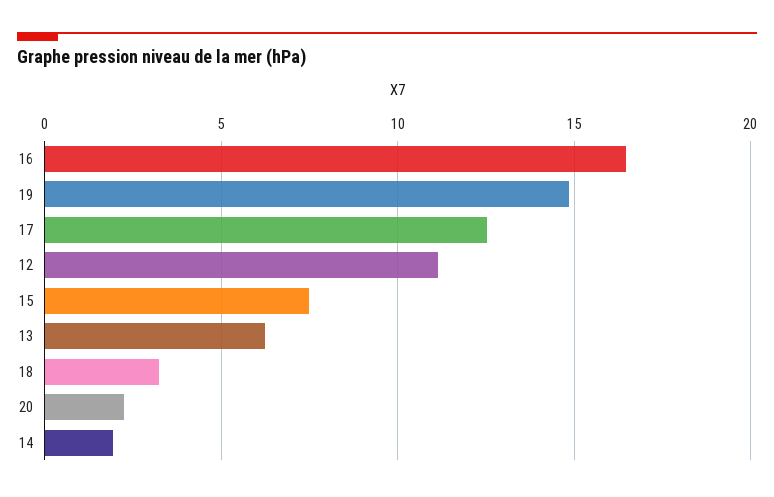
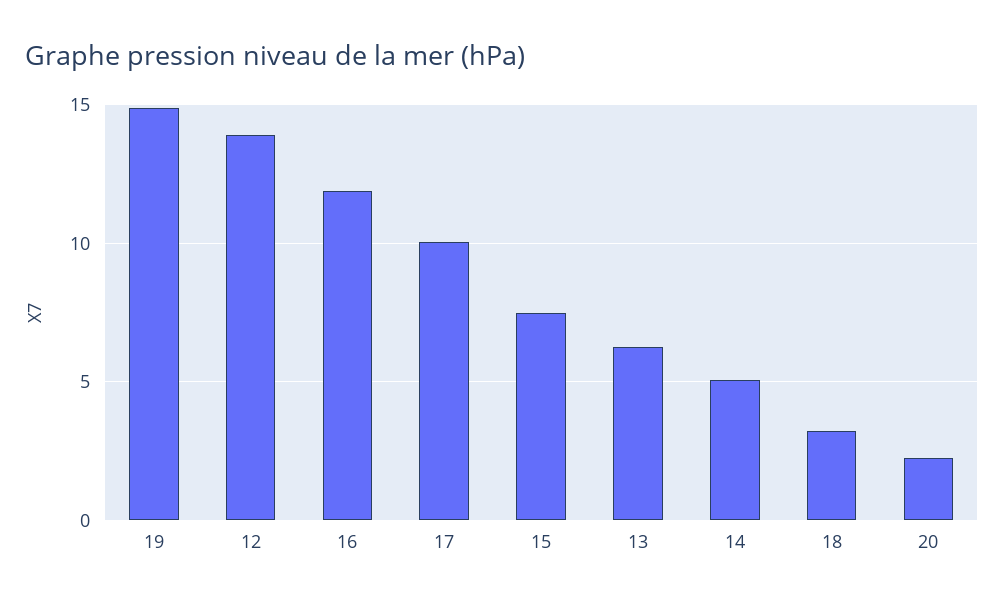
16: 16.5 -> 12
17: 12.5 -> 10
12: 11 -> 14
14: 2 -> 5

